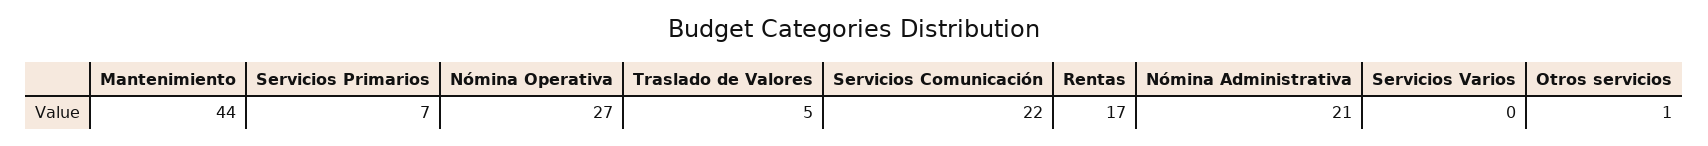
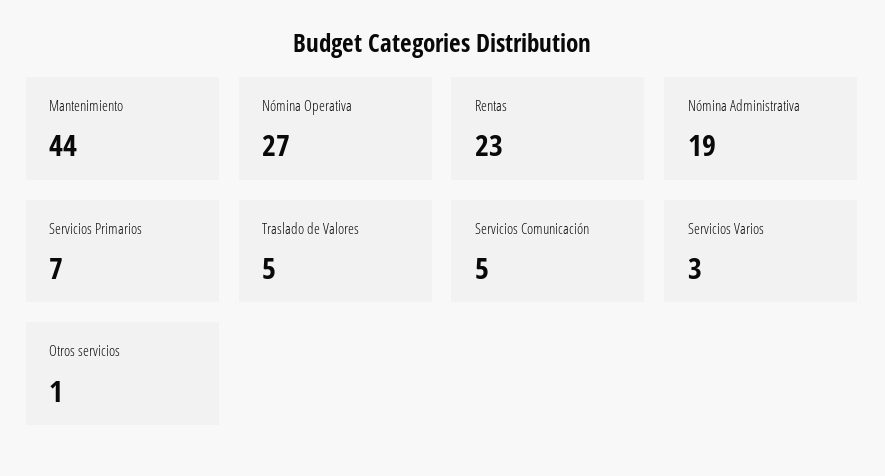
Servicios Comunicación: 22 -> 5
Rentas: 17 -> 23
Nómina Administrativa: 21 -> 19
Servicios Varios: 0 -> 3

